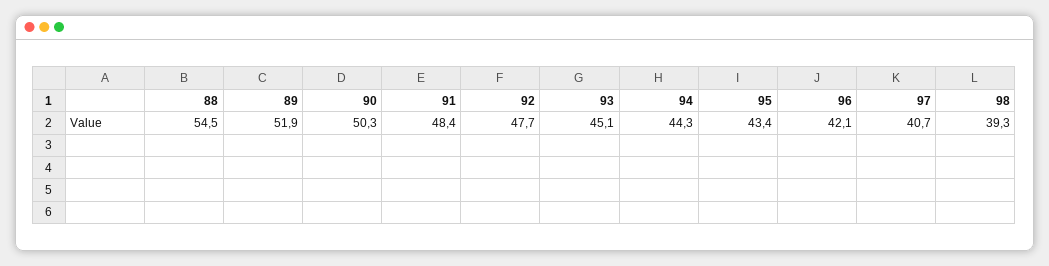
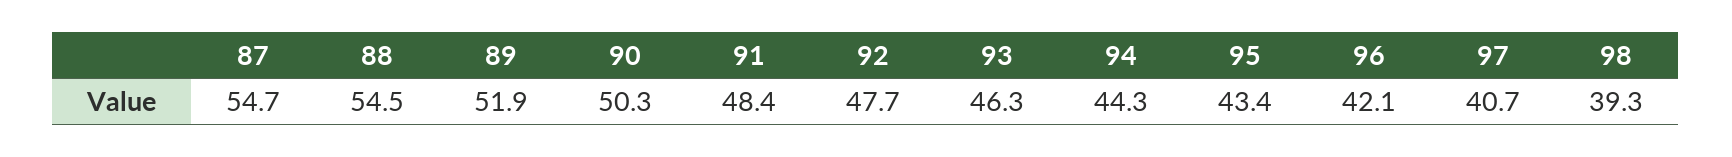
93: 45.1 -> 46.3
87: none -> 54.7

